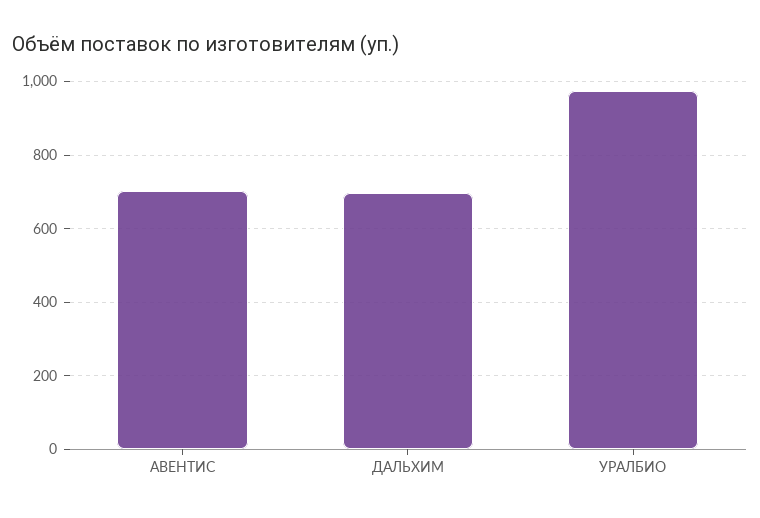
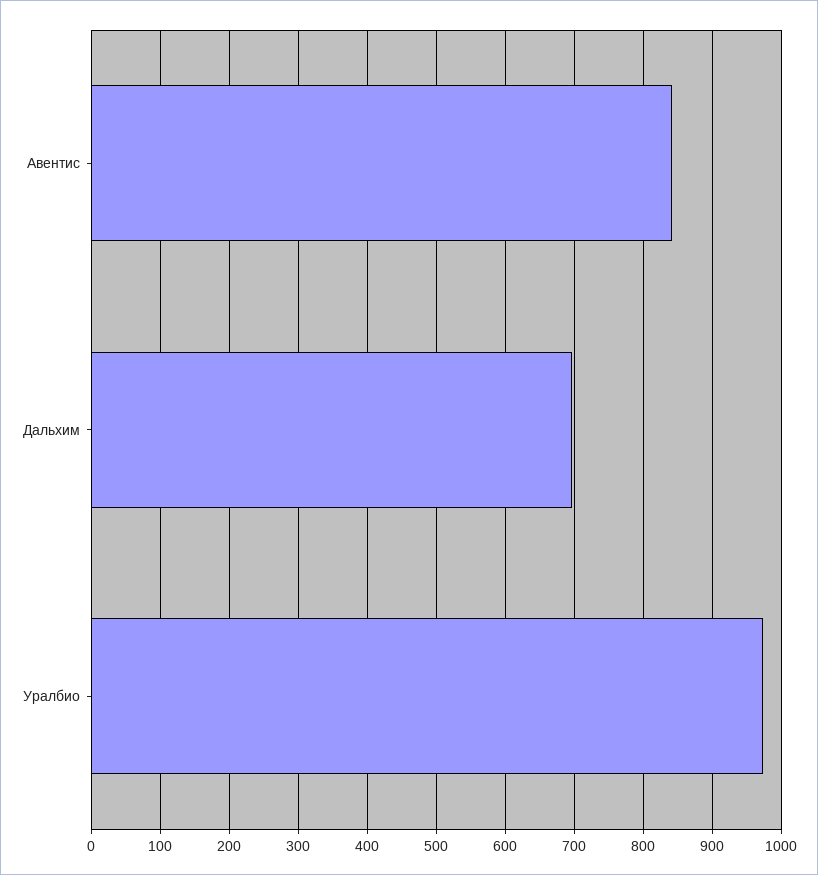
АВЕНТИС: 700 -> 840

